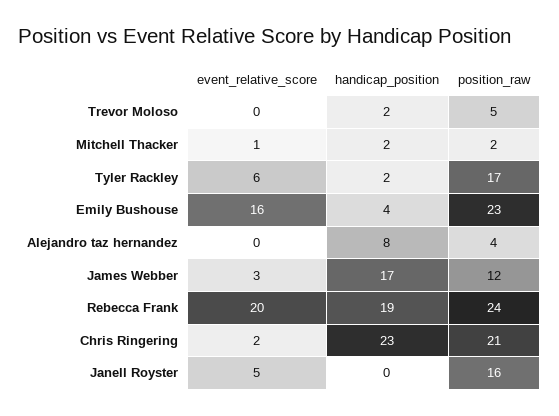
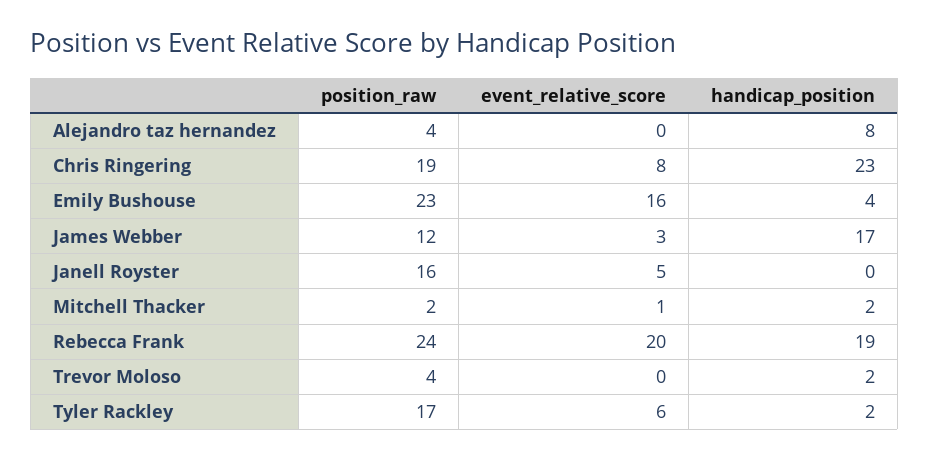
position_raw, Trevor Moloso: 5 -> 4
event_relative_score, Chris Ringering: 2 -> 8
position_raw, Chris Ringering: 21 -> 19

